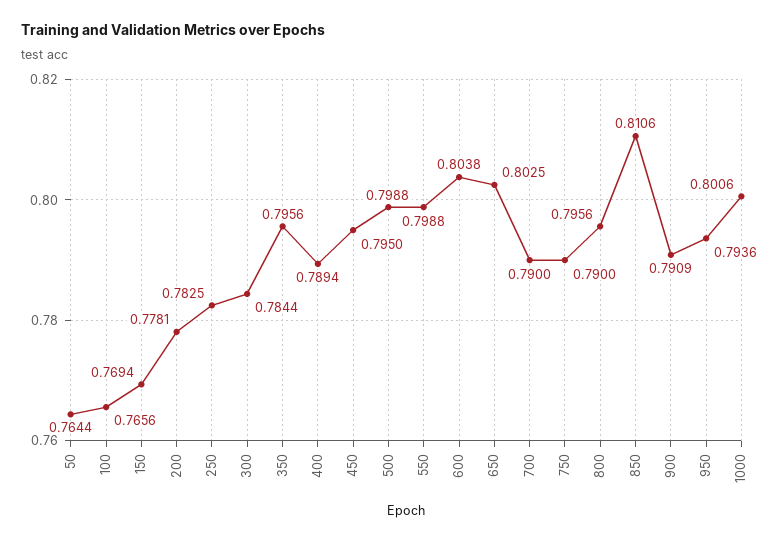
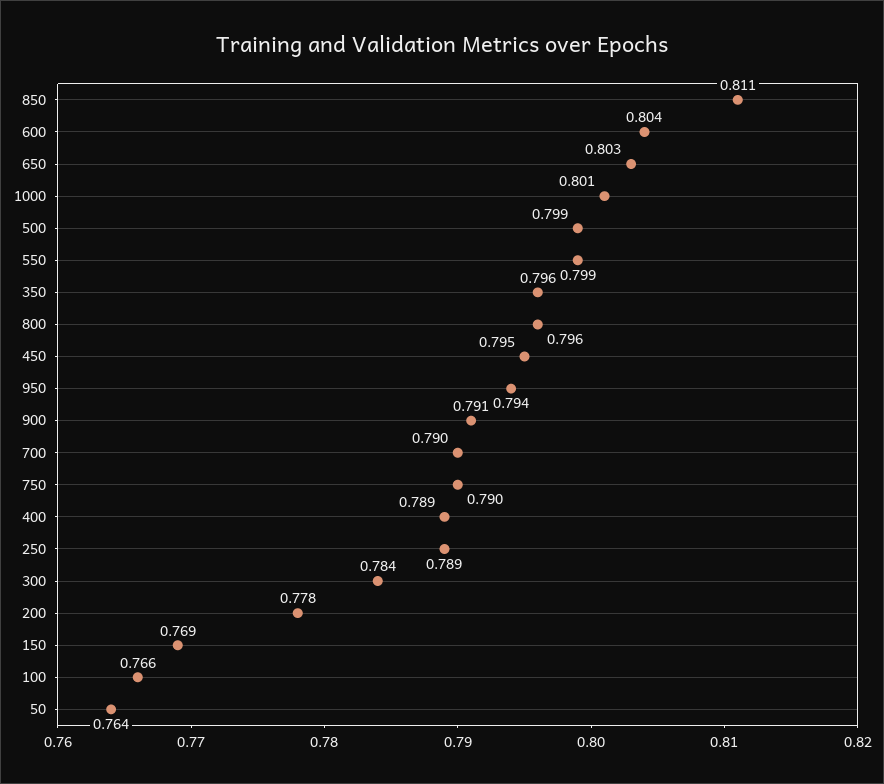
250: 0.7825 -> 0.789

